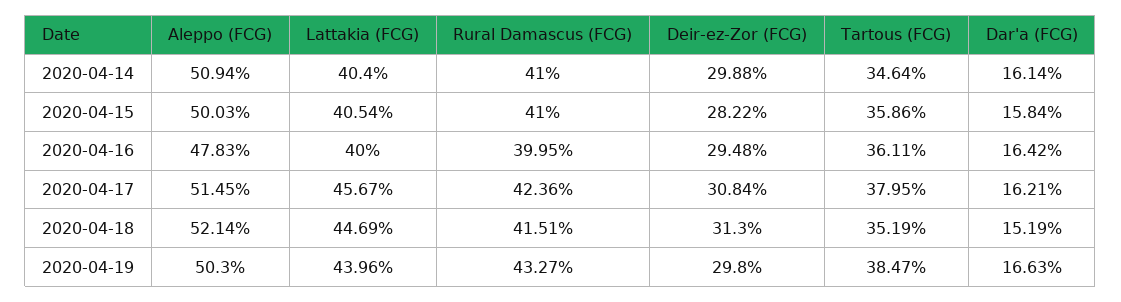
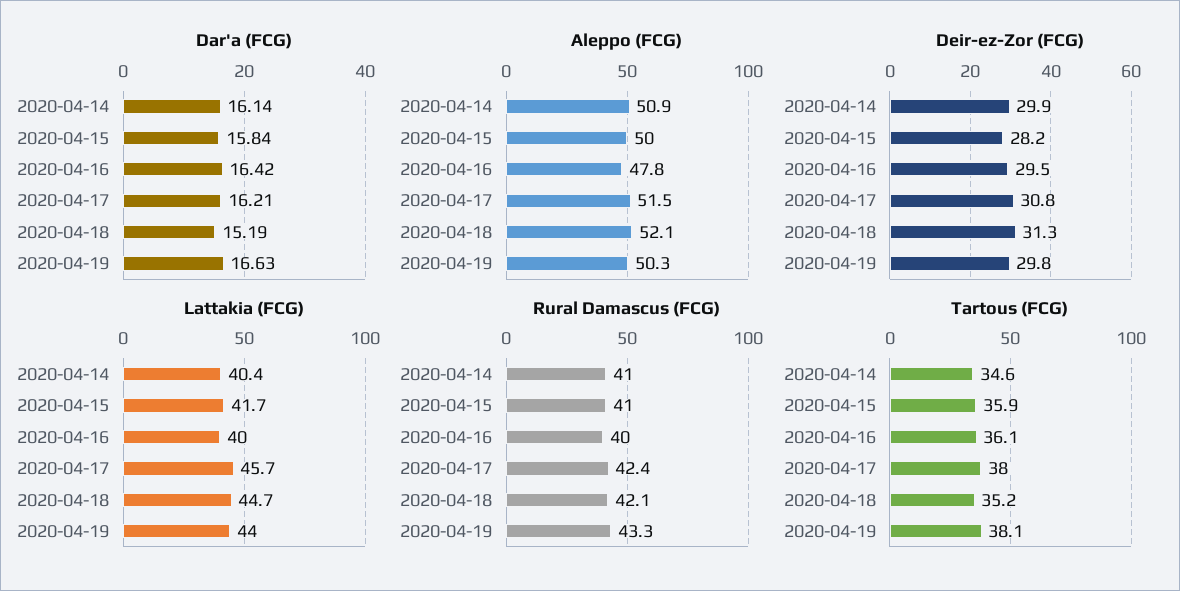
Lattakia (FCG), 2020-04-15: 40.54 -> 41.7
Rural Damascus (FCG), 2020-04-18: 41.51 -> 42.1
Tartous (FCG), 2020-04-19: 38.47 -> 38.1

